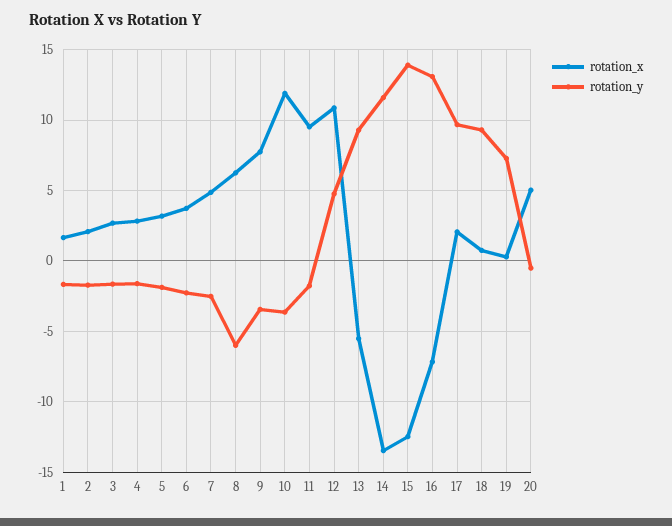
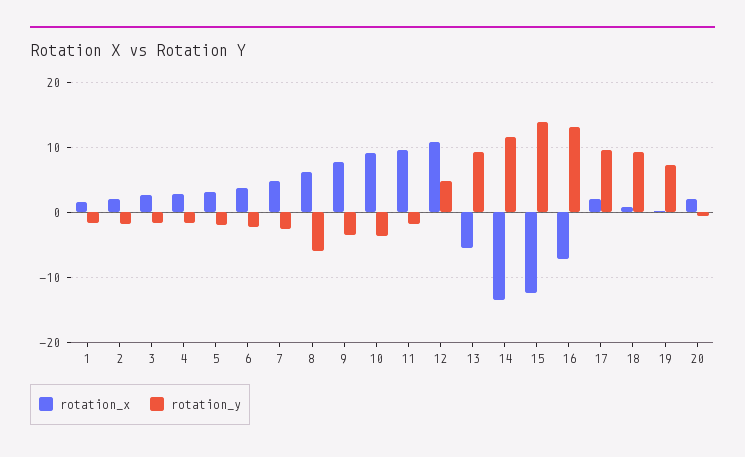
rotation_x, 10: 12 -> 9
rotation_x, 20: 5 -> 2

